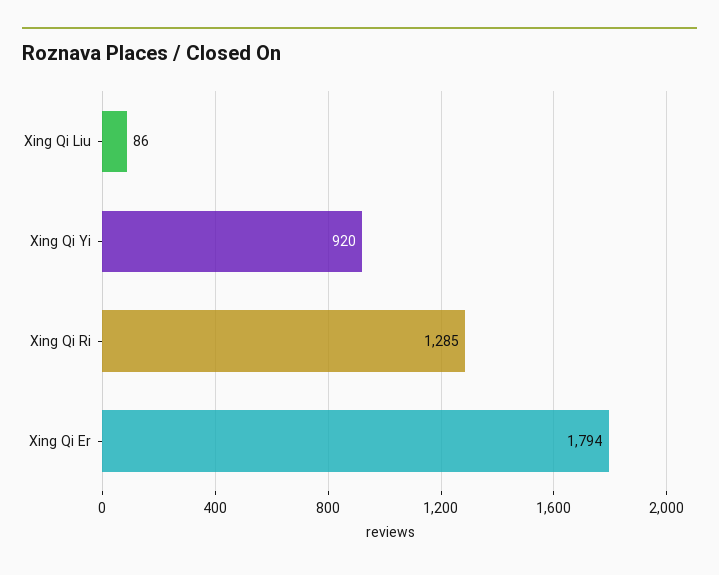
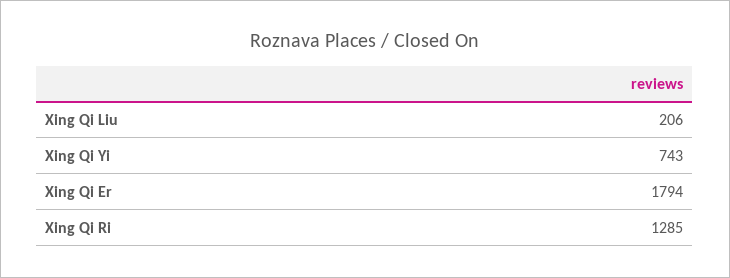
Xing Qi Liu: 86 -> 206
Xing Qi Yi: 920 -> 743

